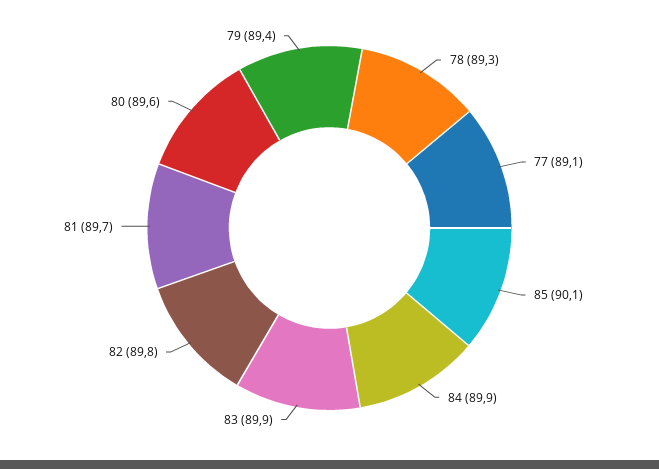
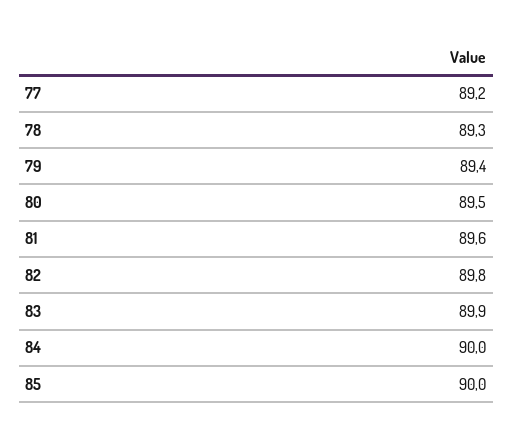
77: 89.1 -> 89.2
85: 90.1 -> 90
84: 89.9 -> 90
81: 89.7 -> 89.6
80: 89.6 -> 89.5

